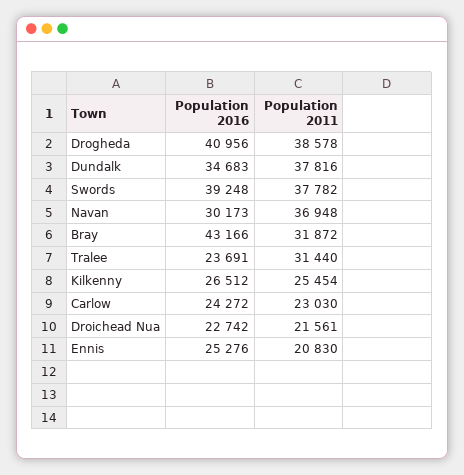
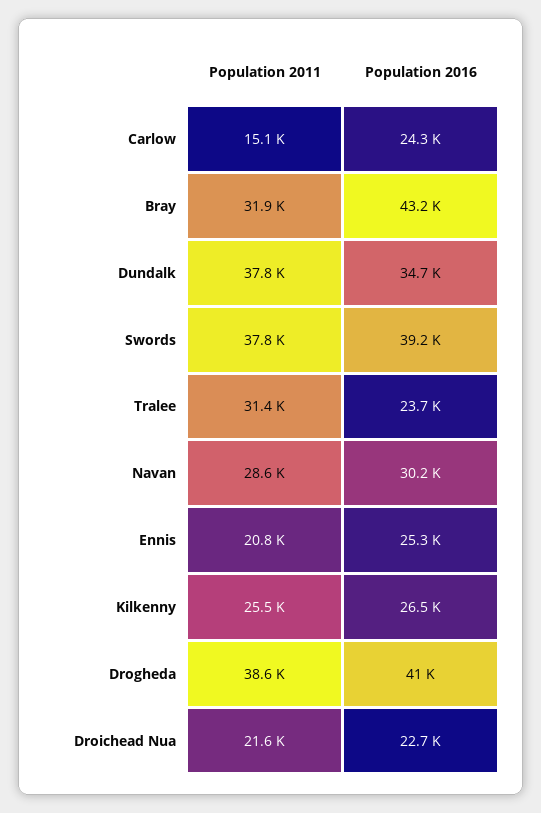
Population 2011, Navan: 36948 -> 28600
Population 2011, Carlow: 23030 -> 15100

